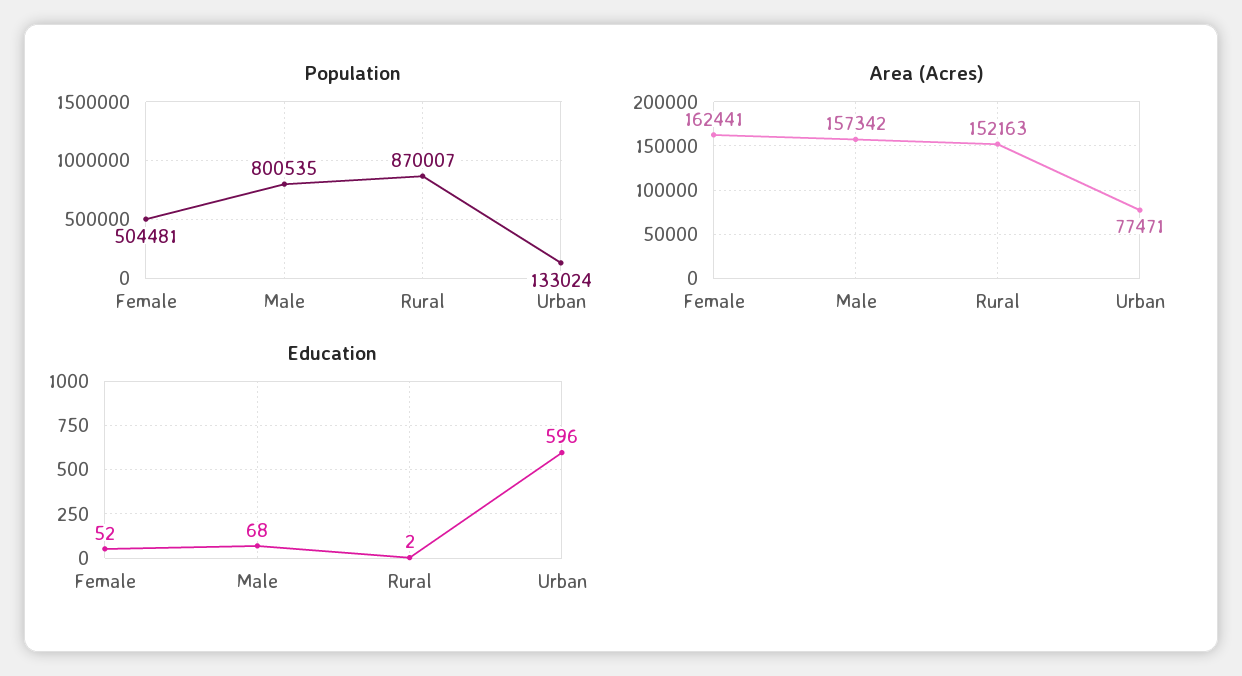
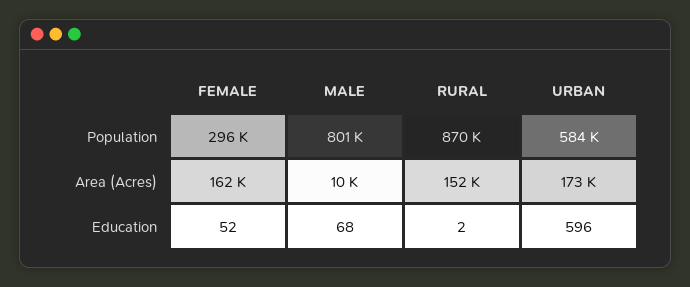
Population, Female: 504481 -> 296000
Population, Urban: 133024 -> 584000
Area (Acres), Male: 157342 -> 10000
Area (Acres), Urban: 77471 -> 173000

